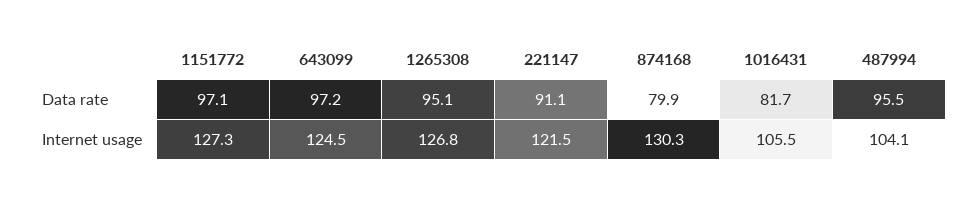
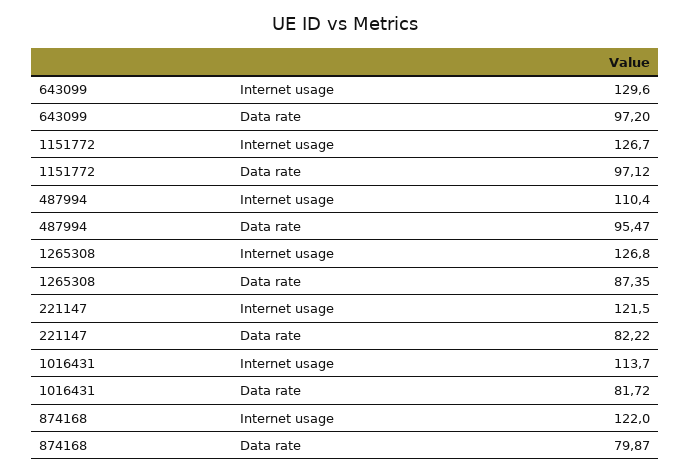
1265308, Data rate: 95.1 -> 87.35
221147, Data rate: 91.1 -> 82.22
1151772, Internet usage: 127.3 -> 126.7
643099, Internet usage: 124.5 -> 129.6
874168, Internet usage: 130.3 -> 122
1016431, Internet usage: 105.5 -> 113.7
487994, Internet usage: 104.1 -> 110.4

